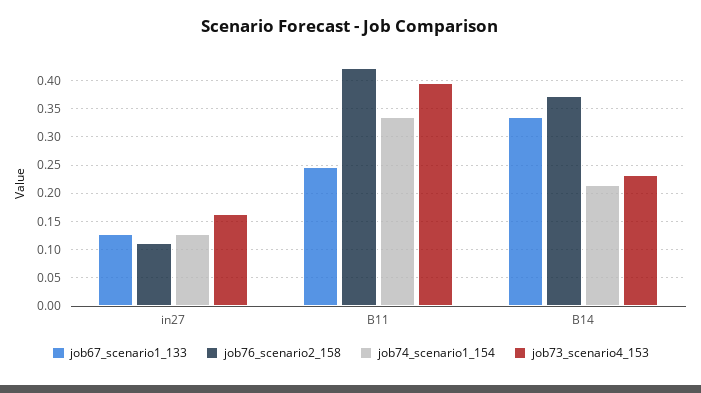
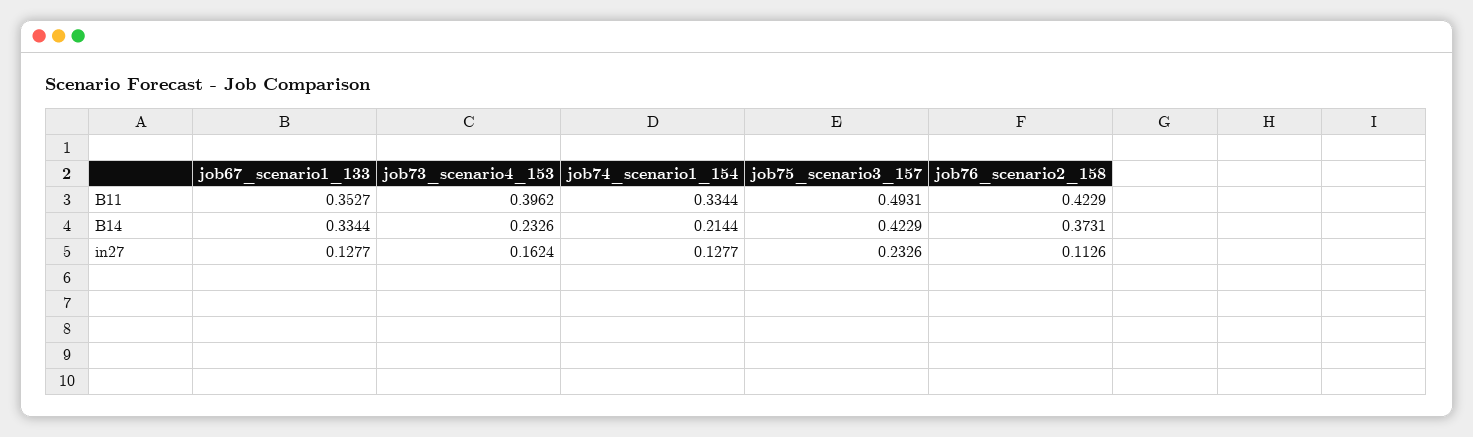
job67_scenario1_133, B11: 0.25 -> 0.3527
job75_scenario3_157, B11: none -> 0.4931
job75_scenario3_157, B14: none -> 0.4229
job75_scenario3_157, in27: none -> 0.2326

